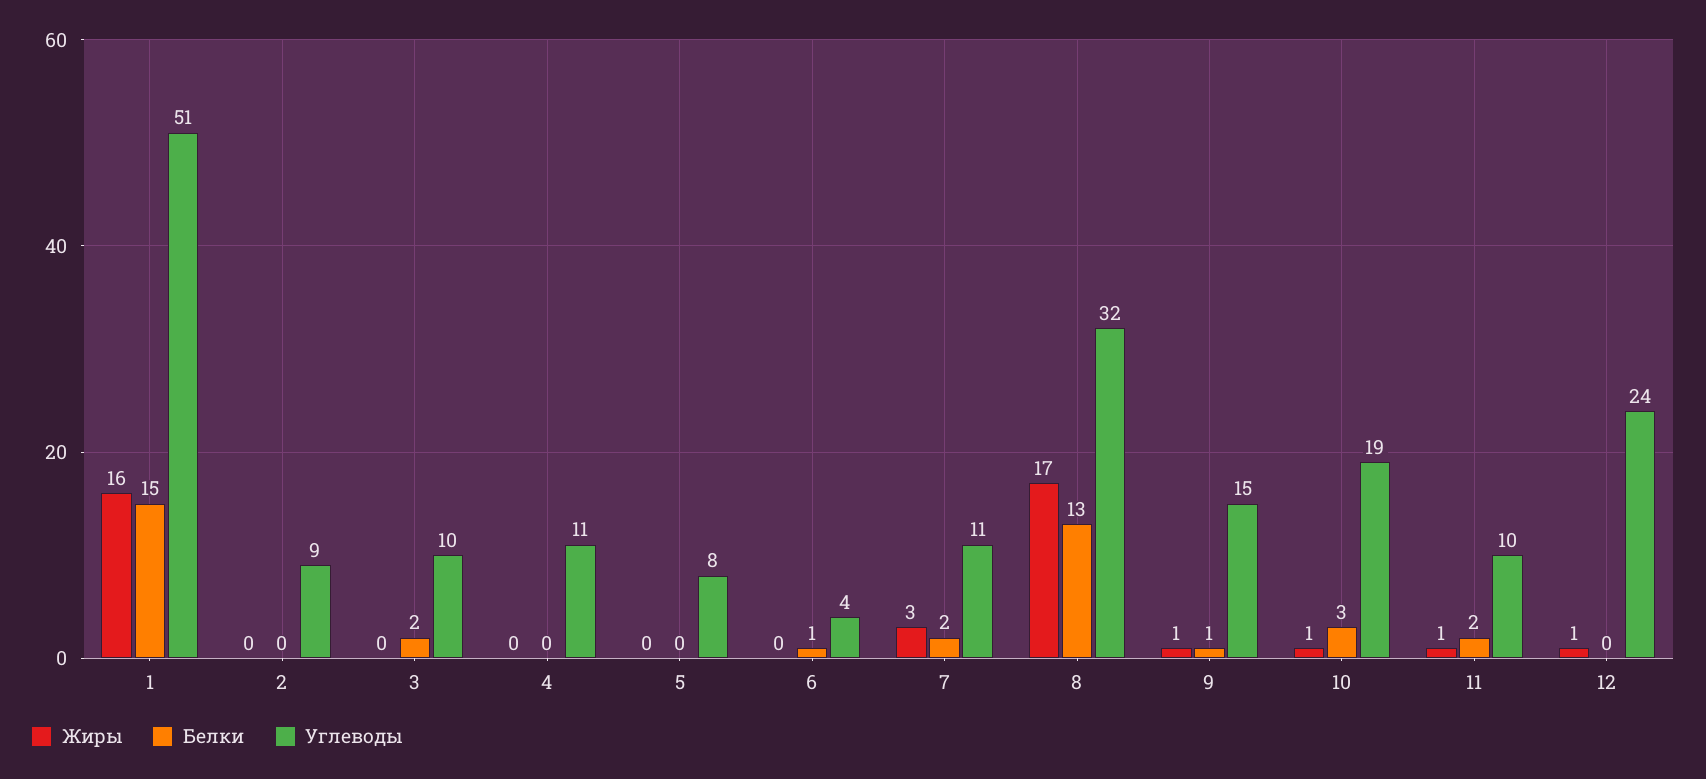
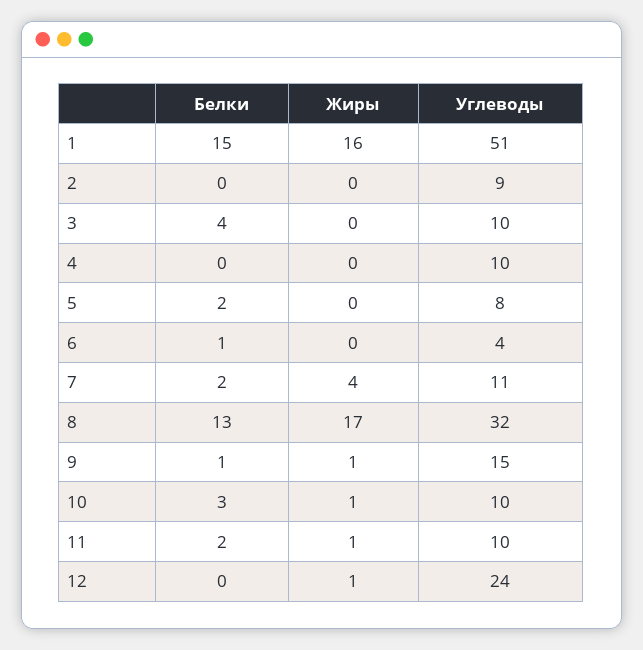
Белки, 3: 2 -> 4
Углеводы, 4: 11 -> 10
Белки, 5: 0 -> 2
Жиры, 7: 3 -> 4
Углеводы, 10: 19 -> 10

